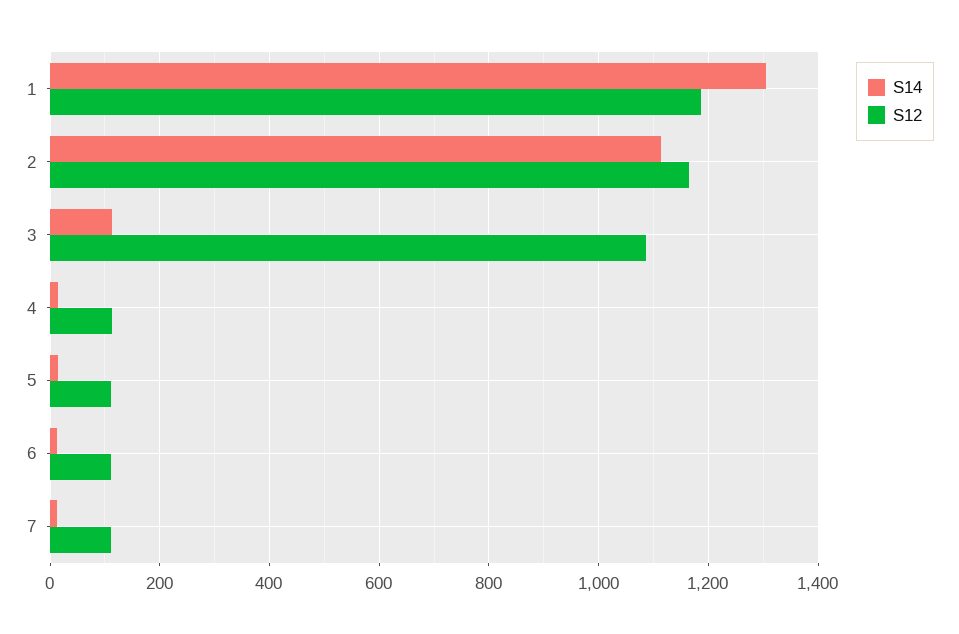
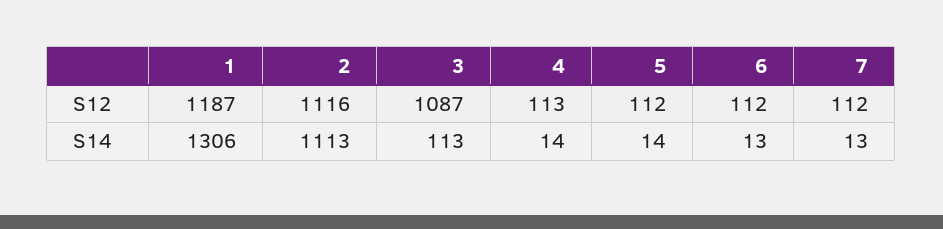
S12, 2: 1160 -> 1116

